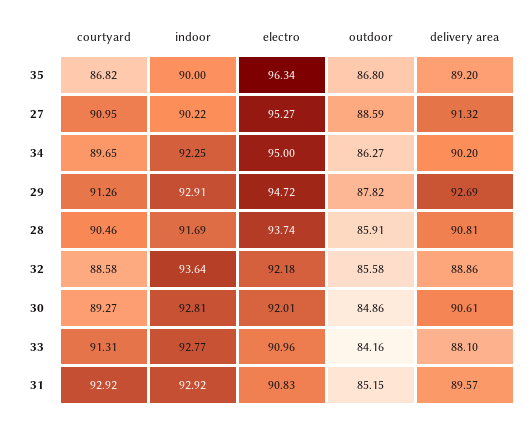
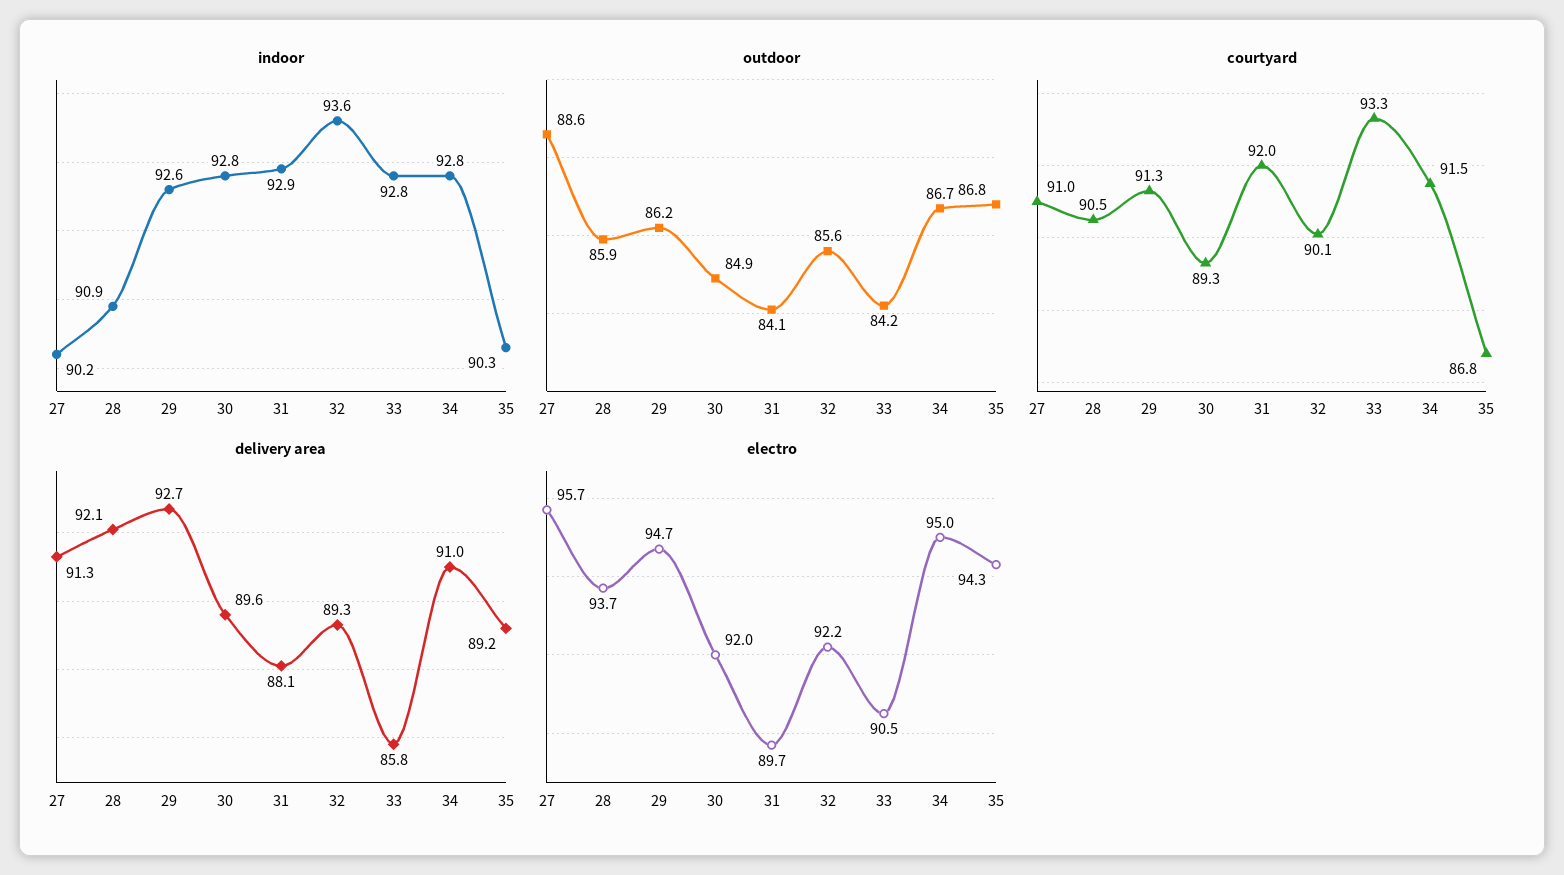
indoor, 35: 90 -> 90.3
electro, 35: 96.34 -> 94.3
electro, 27: 95.27 -> 95.7
courtyard, 34: 89.65 -> 91.5
indoor, 34: 92.25 -> 92.8
outdoor, 34: 86.27 -> 86.7
delivery area, 34: 90.2 -> 91
indoor, 29: 92.91 -> 92.6
outdoor, 29: 87.82 -> 86.2
indoor, 28: 91.69 -> 90.9
delivery area, 28: 90.81 -> 92.1
courtyard, 32: 88.58 -> 90.1
delivery area, 32: 88.86 -> 89.3
delivery area, 30: 90.61 -> 89.6
courtyard, 33: 91.31 -> 93.3
electro, 33: 90.96 -> 90.5
delivery area, 33: 88.1 -> 85.8
courtyard, 31: 92.92 -> 92
electro, 31: 90.83 -> 89.7
outdoor, 31: 85.15 -> 84.1
delivery area, 31: 89.57 -> 88.1

